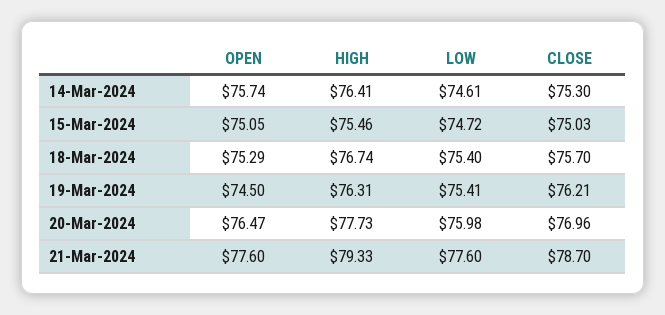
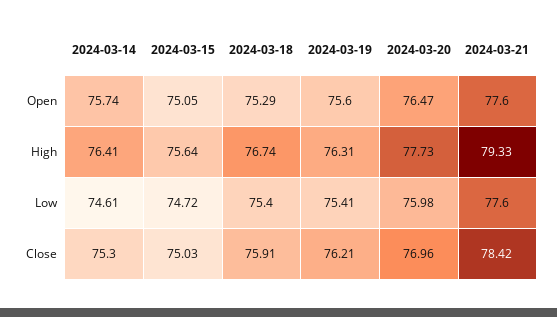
HIGH, 15-Mar-2024: 75.46 -> 75.64
CLOSE, 18-Mar-2024: 75.7 -> 75.91
OPEN, 19-Mar-2024: 74.5 -> 75.6
CLOSE, 21-Mar-2024: 78.7 -> 78.42

